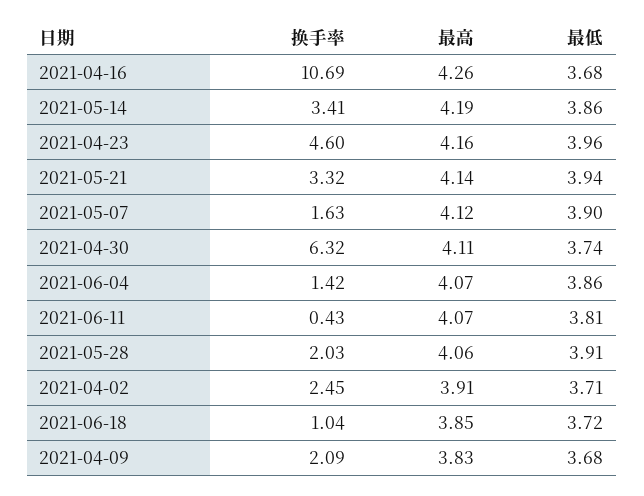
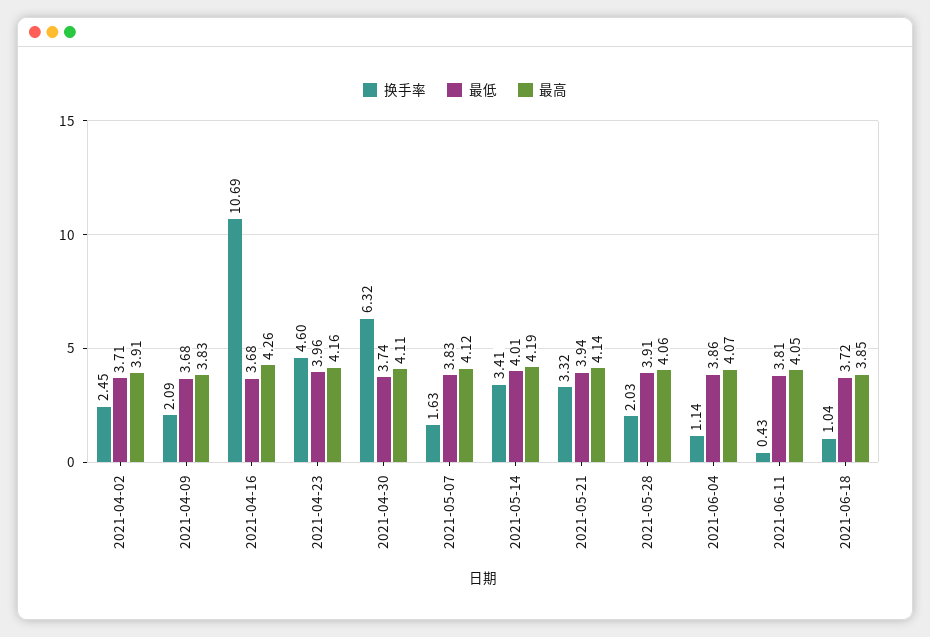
最低, 2021-05-14: 3.86 -> 4.01
最低, 2021-05-07: 3.9 -> 3.83
换手率, 2021-06-04: 1.42 -> 1.14
最高, 2021-06-11: 4.07 -> 4.05

